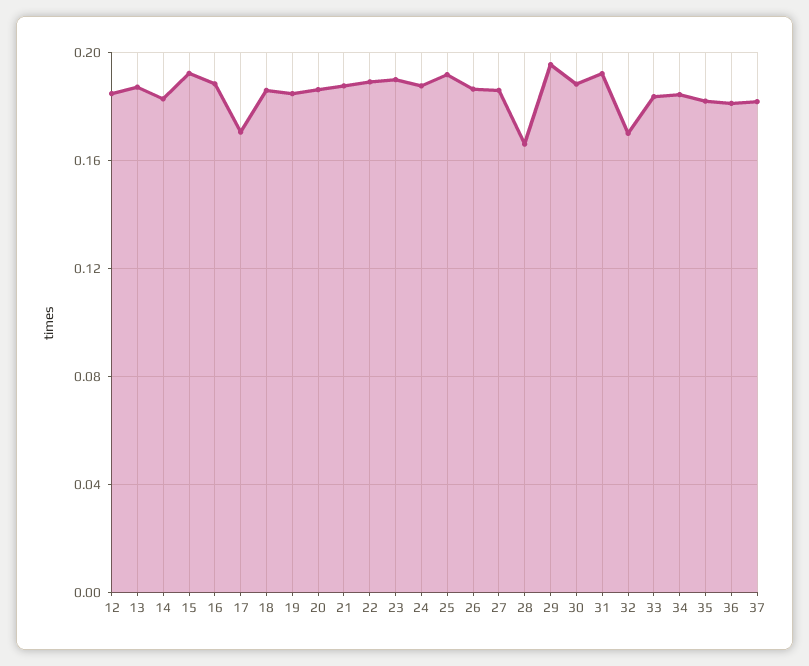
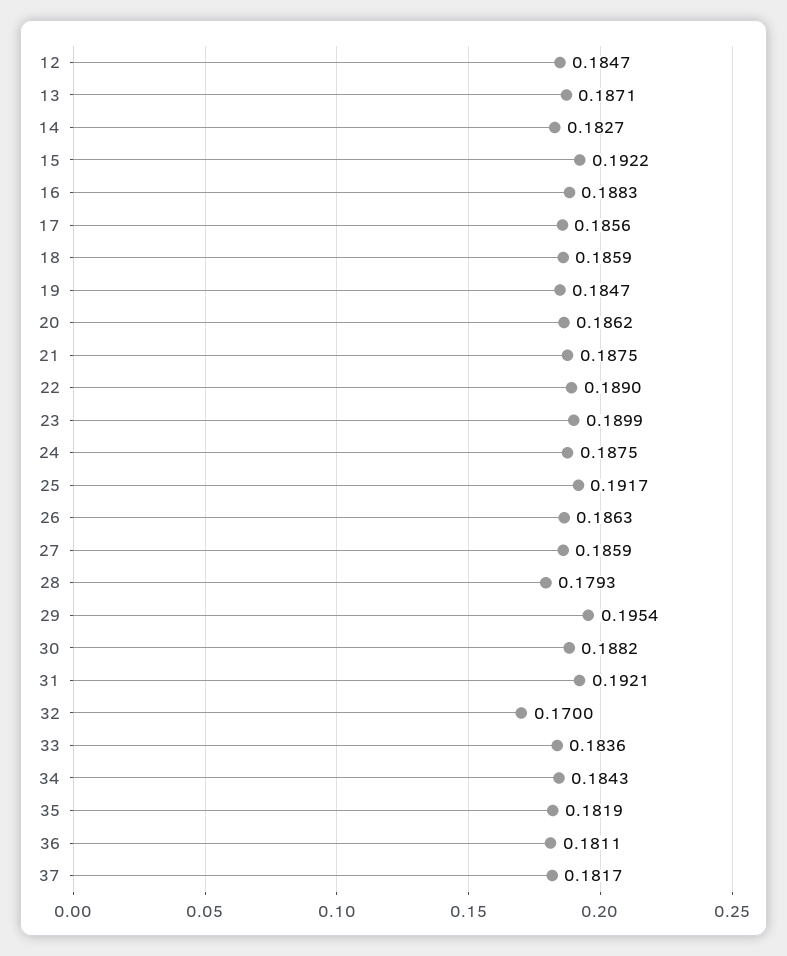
17: 0.17 -> 0.1856
28: 0.165 -> 0.1793

